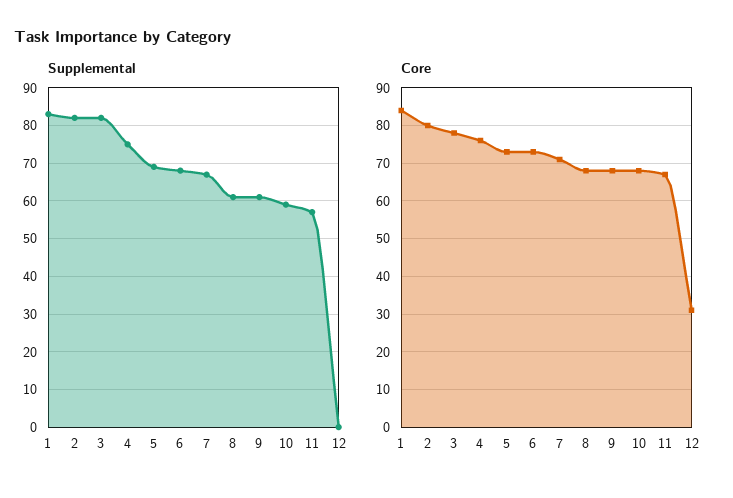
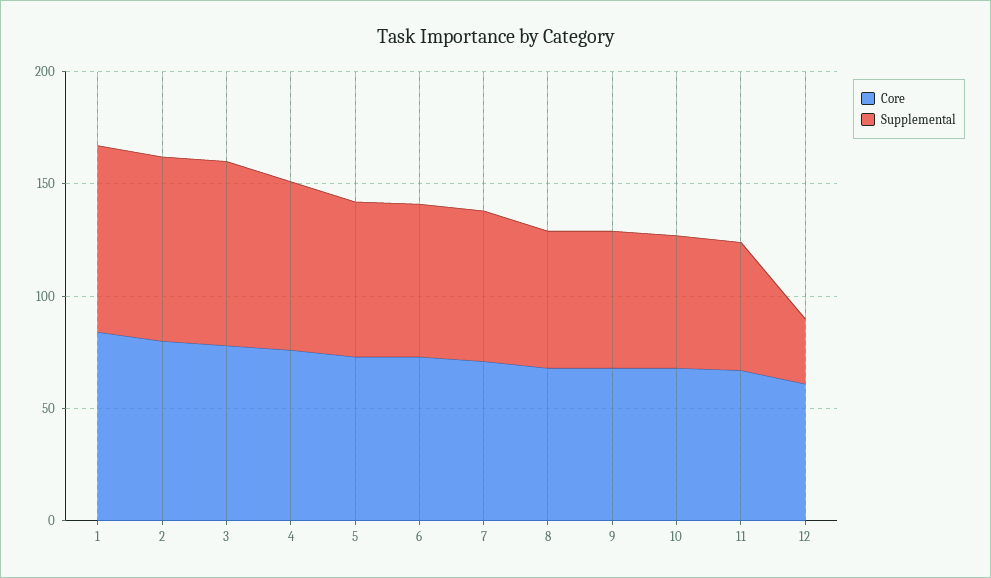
Supplemental, 12: 0 -> 30
Core, 12: 30 -> 60

